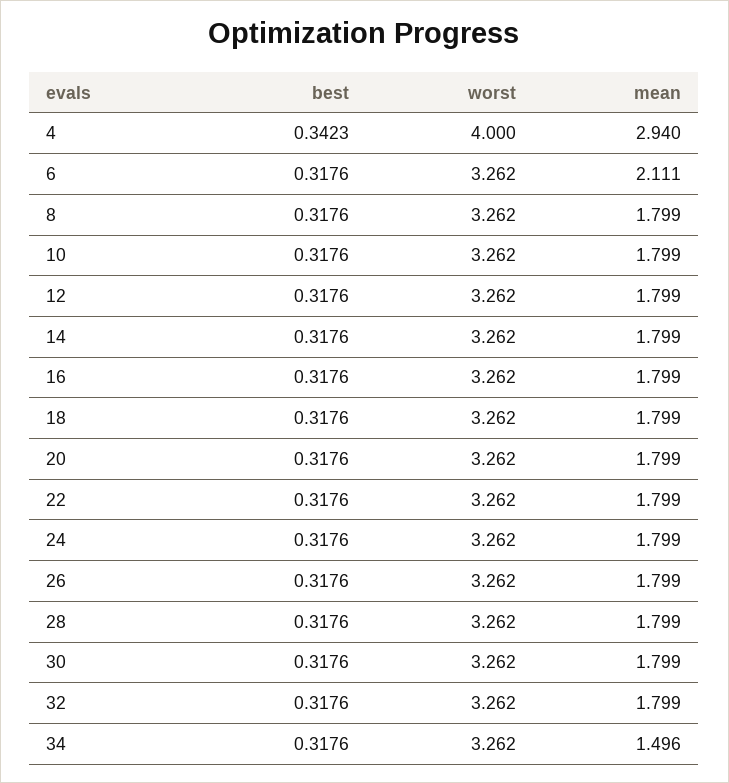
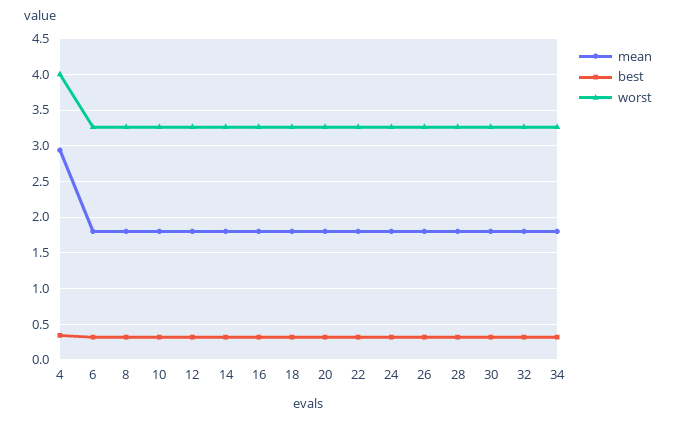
mean, 6: 2.111 -> 1.8
mean, 34: 1.496 -> 1.8

